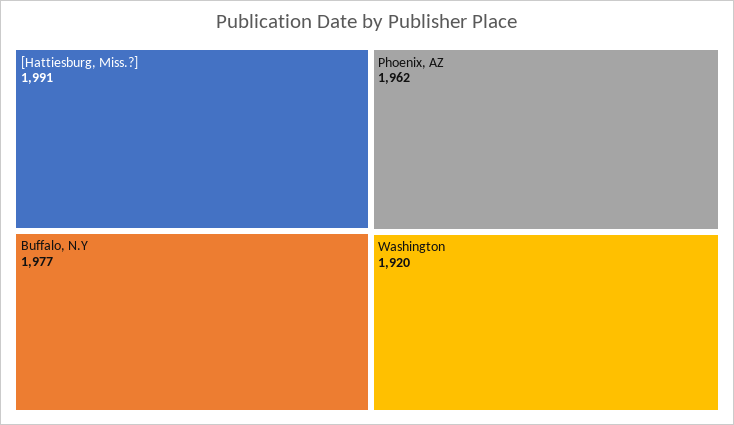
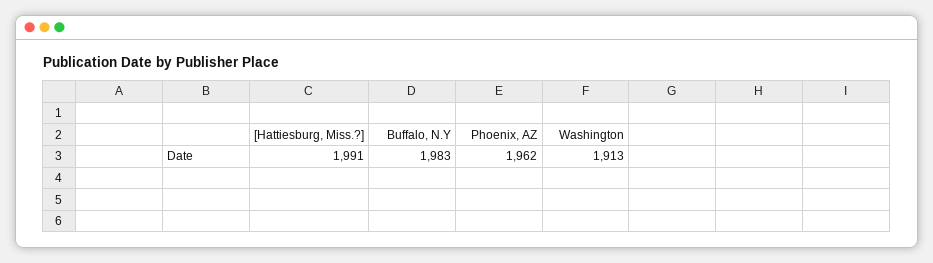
Buffalo, N.Y: 1977 -> 1983
Washington: 1920 -> 1913

